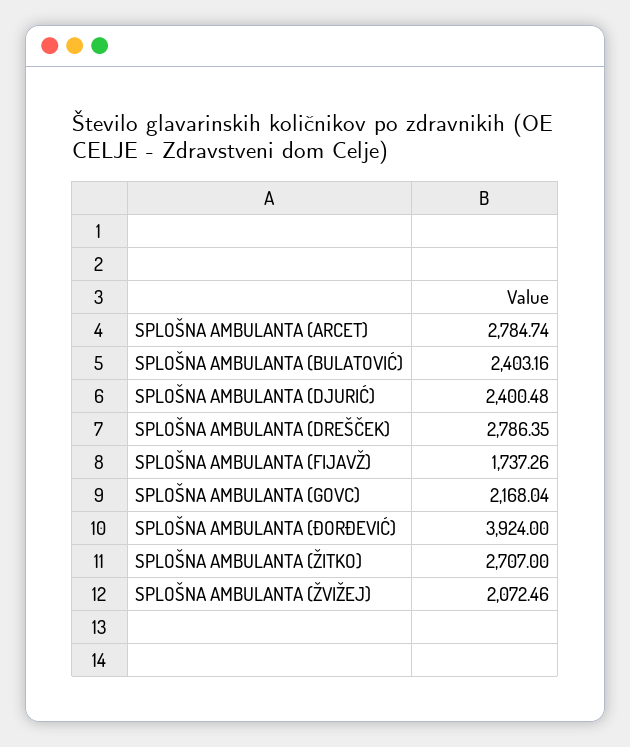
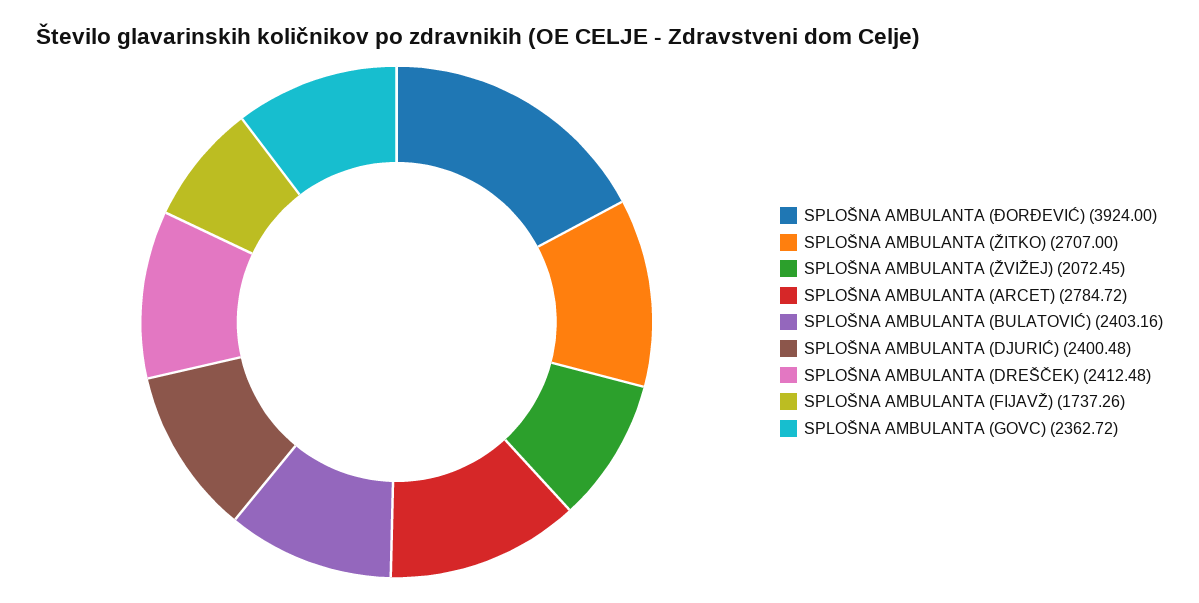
SPLOŠNA AMBULANTA (ARCET): 2784.74 -> 2784.72
SPLOŠNA AMBULANTA (DREŠČEK): 2786.35 -> 2412.48
SPLOŠNA AMBULANTA (GOVC): 2168.04 -> 2362.72
SPLOŠNA AMBULANTA (ŽVIŽEJ): 2072.46 -> 2072.45

